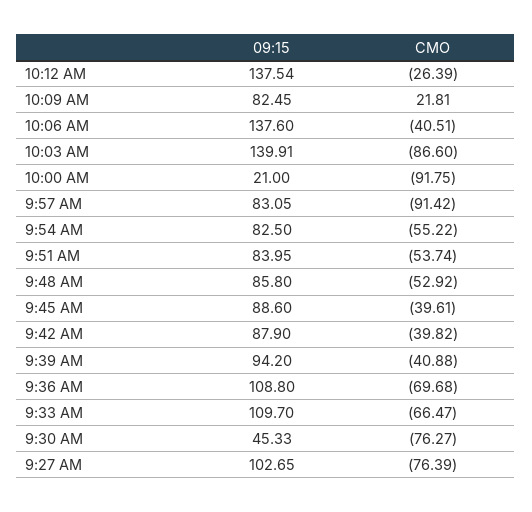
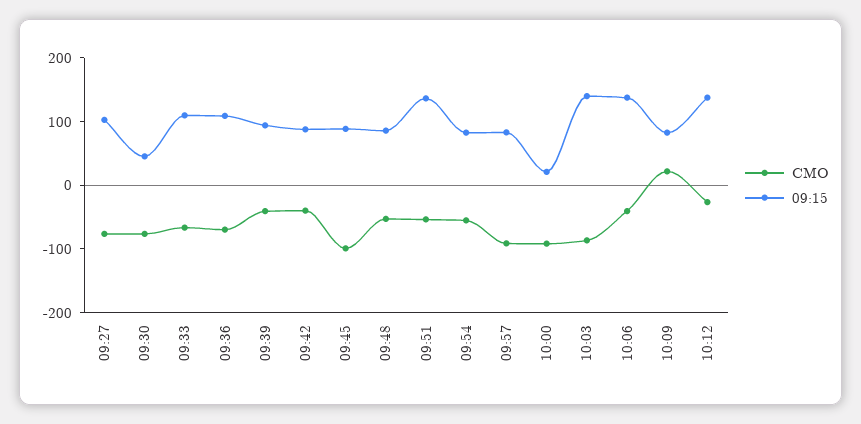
09:15, 9:51 AM: 83.95 -> 140
CMO, 9:45 AM: -39.61 -> -100

